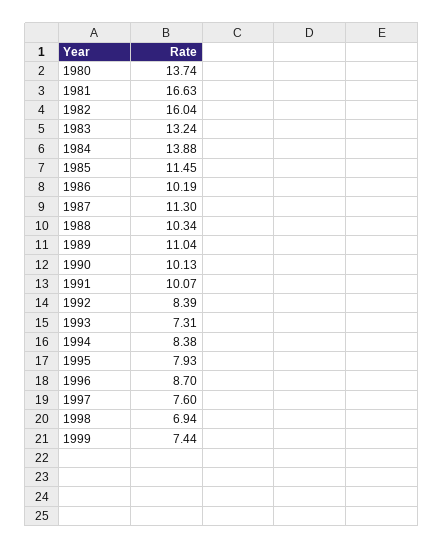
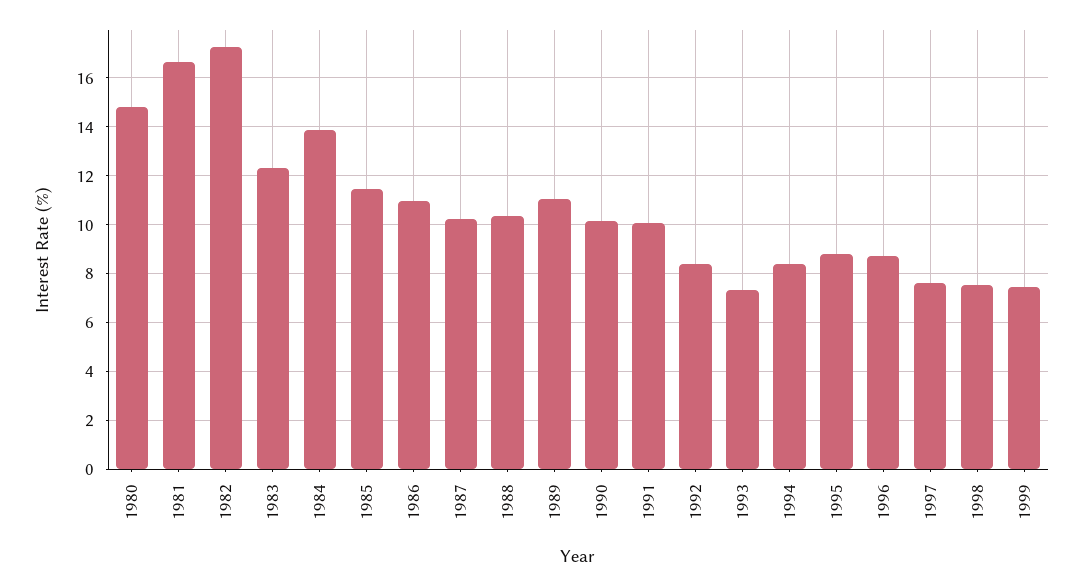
1980: 13.74 -> 14.75
1982: 16.04 -> 17.25
1983: 13.24 -> 12.25
1986: 10.19 -> 11
1987: 11.3 -> 10.25
1995: 7.93 -> 8.75
1998: 6.94 -> 7.5

